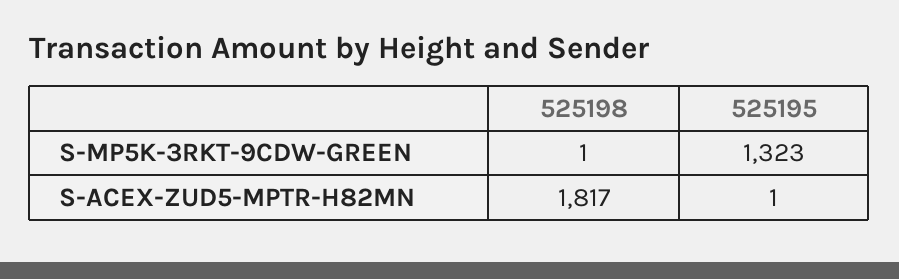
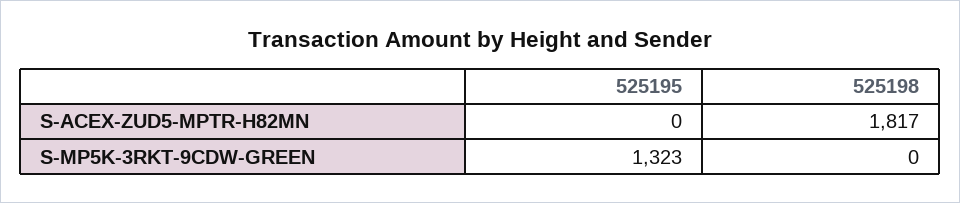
525198, S-MP5K-3RKT-9CDW-GREEN: 1 -> 0
525195, S-ACEX-ZUD5-MPTR-H82MN: 1 -> 0

